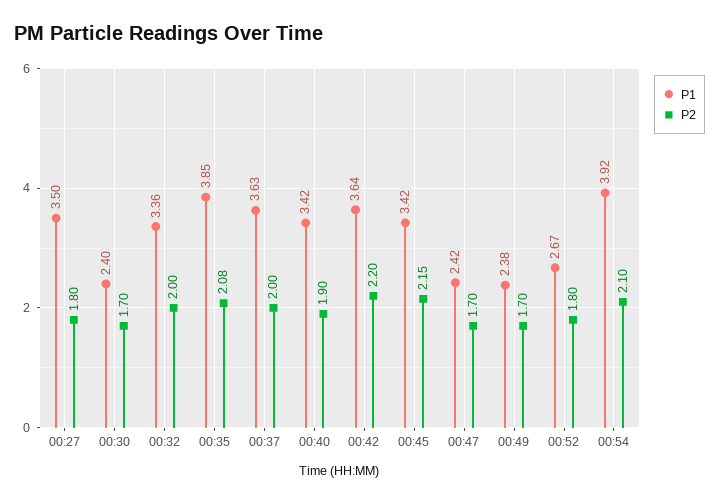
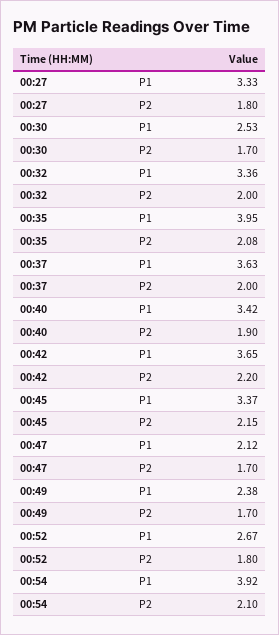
P1, 00:27: 3.5 -> 3.33
P1, 00:30: 2.4 -> 2.53
P1, 00:35: 3.85 -> 3.95
P1, 00:42: 3.64 -> 3.65
P1, 00:45: 3.42 -> 3.37
P1, 00:47: 2.42 -> 2.12

